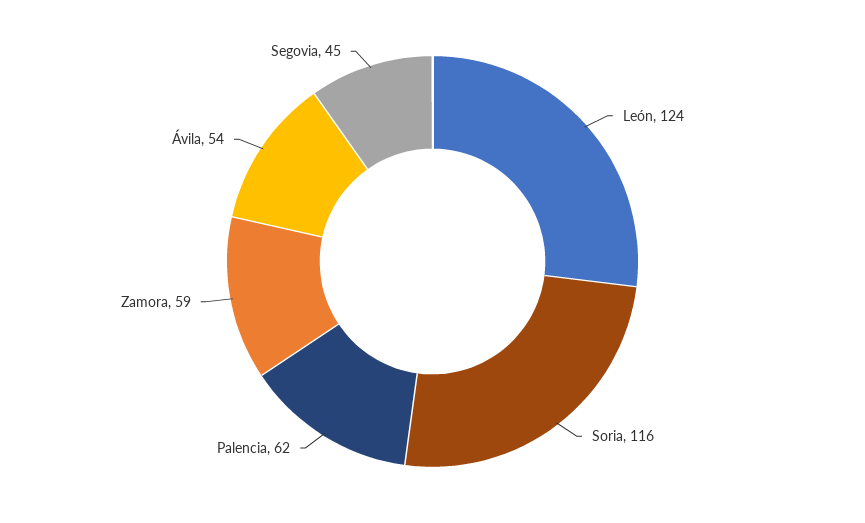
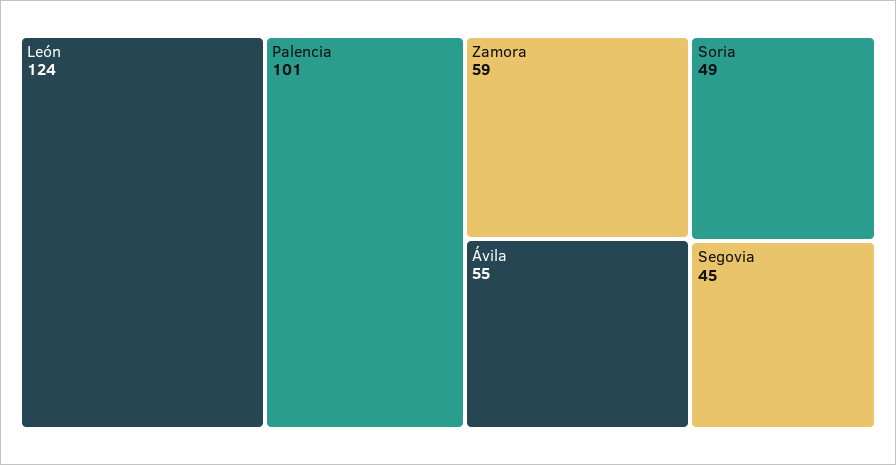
Soria: 116 -> 49
Palencia: 62 -> 101
Ávila: 54 -> 55

